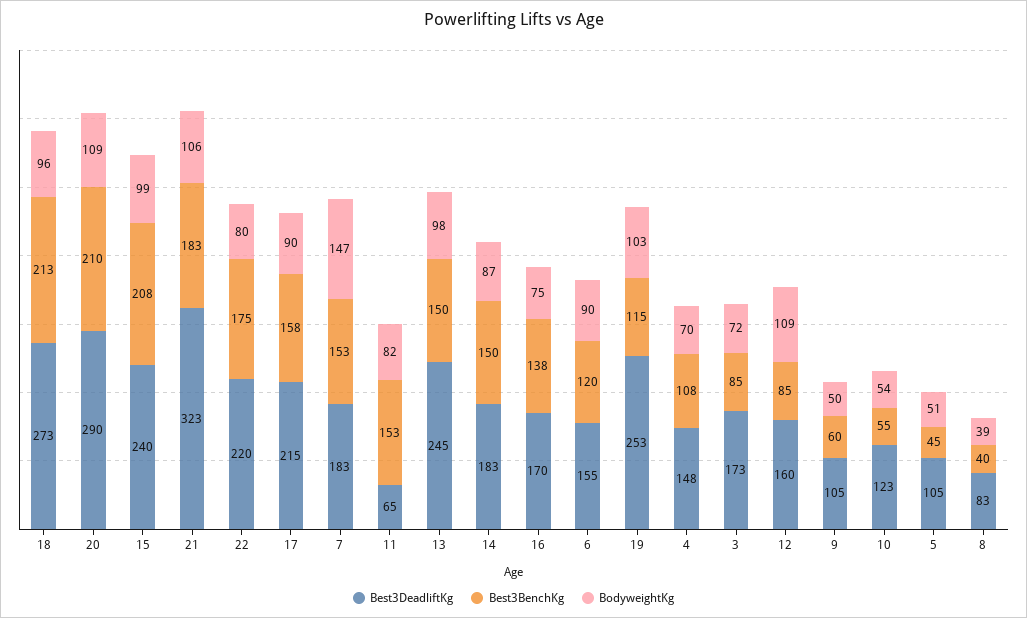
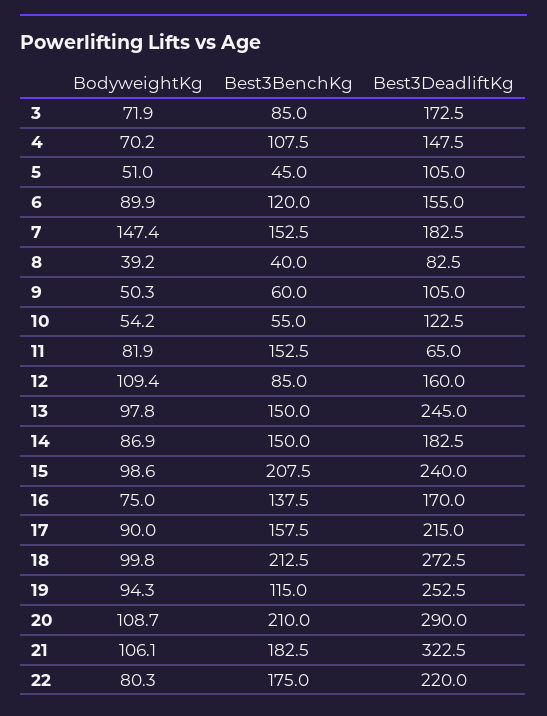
BodyweightKg, 18: 96 -> 99.8
BodyweightKg, 19: 103 -> 94.3

